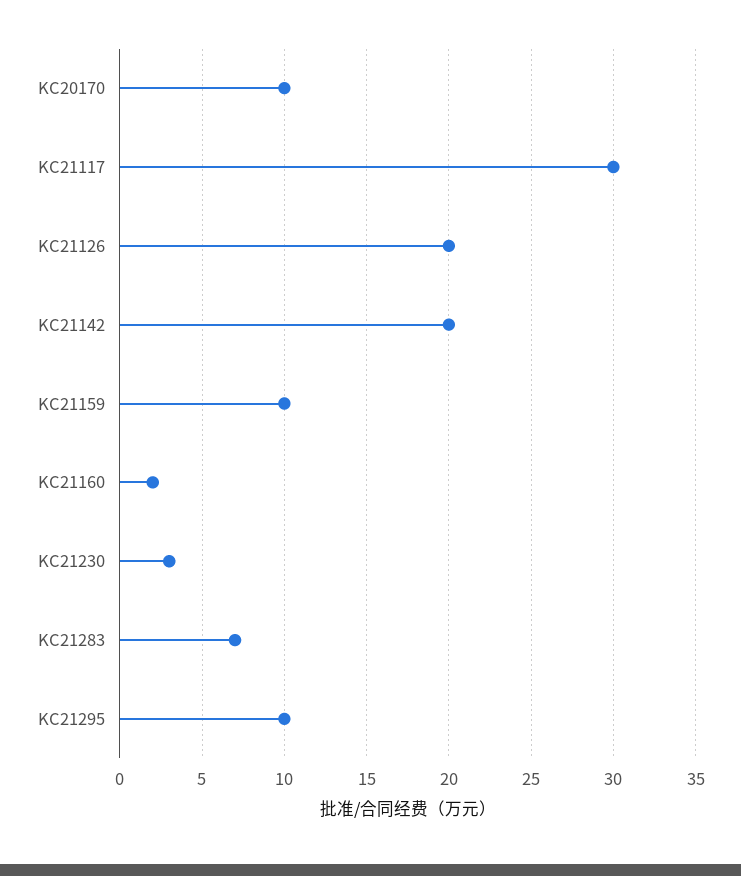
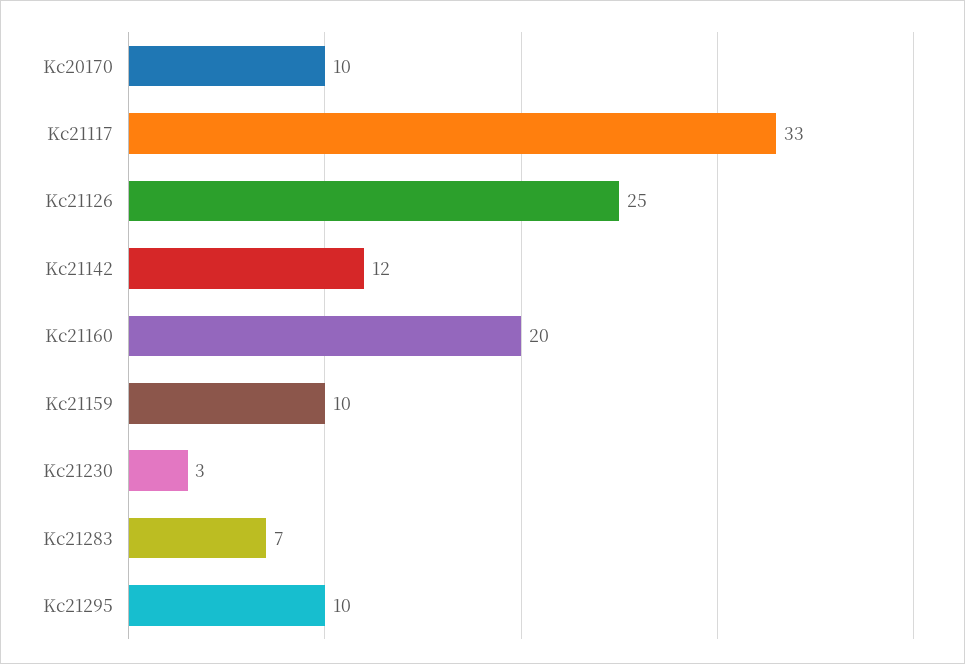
KC21117: 30 -> 33
KC21126: 20 -> 25
KC21142: 20 -> 12
KC21160: 2 -> 20

